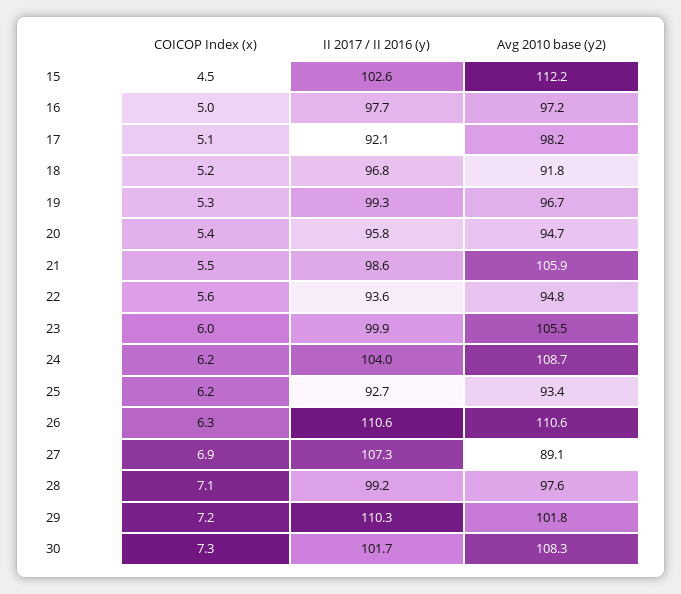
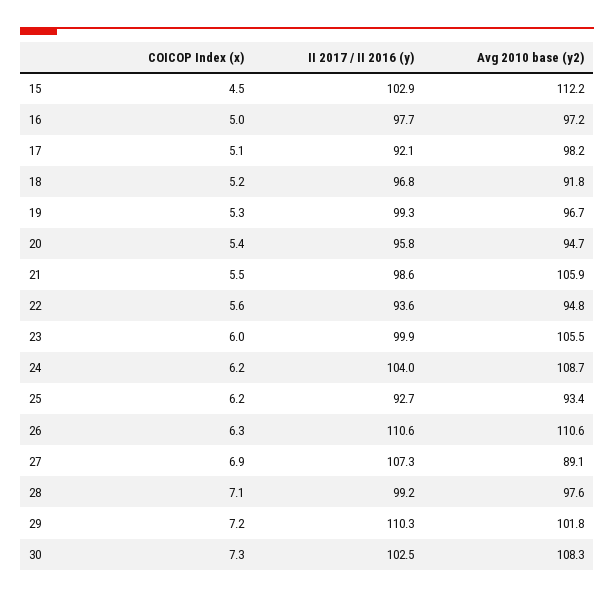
II 2017 / II 2016 (y), 15: 102.6 -> 102.9
II 2017 / II 2016 (y), 30: 101.7 -> 102.5

